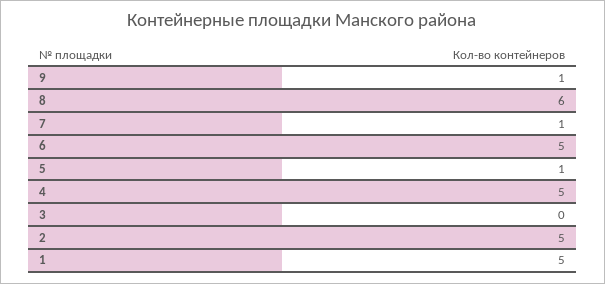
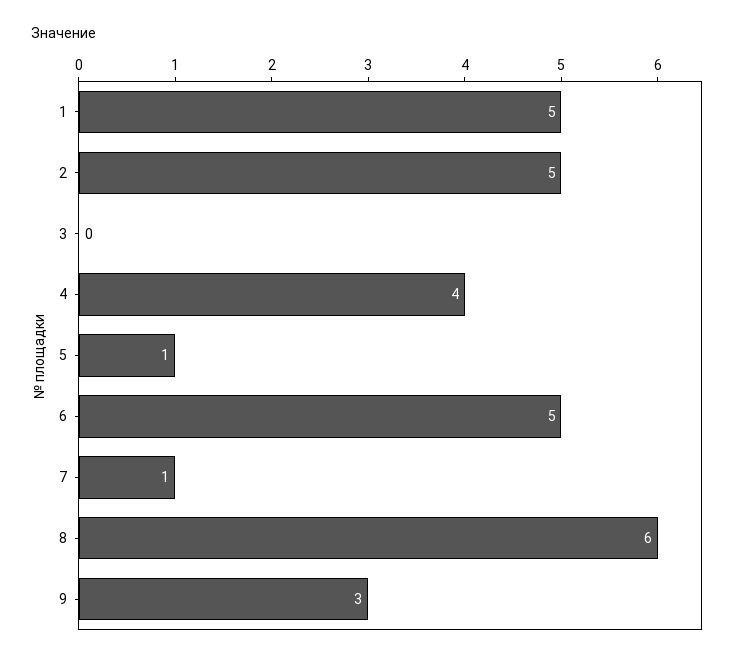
9: 1 -> 3
4: 5 -> 4

